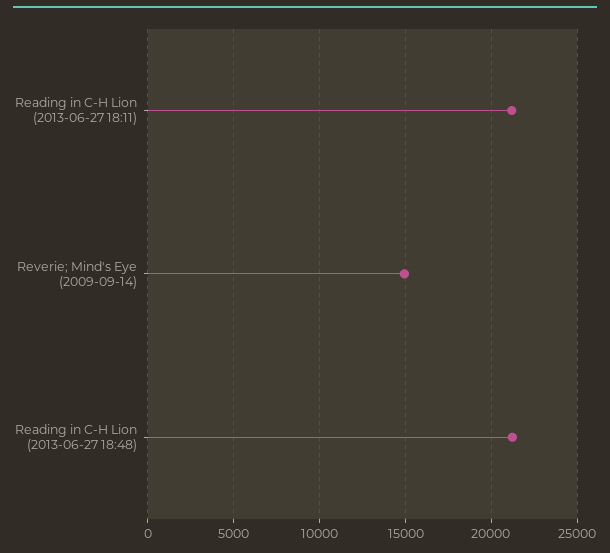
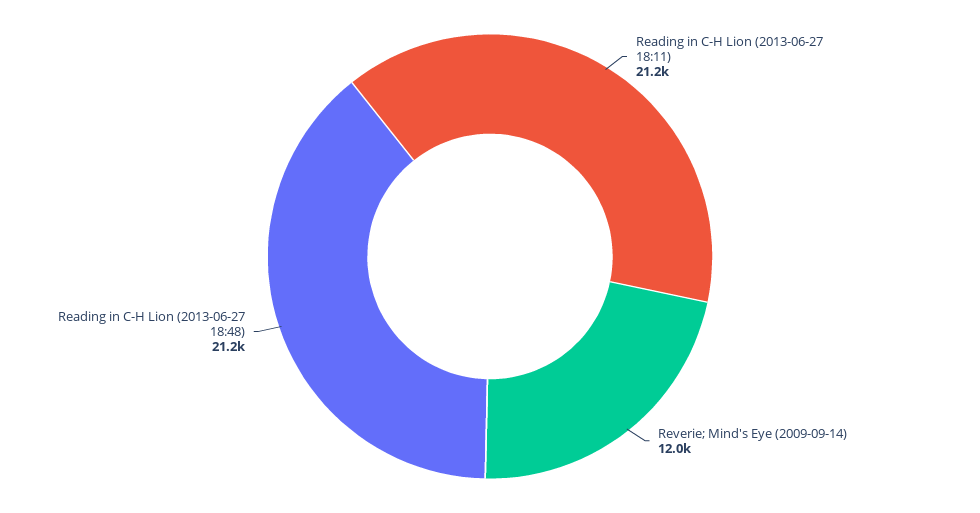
Reverie; Mind's Eye (2009-09-14): 15000 -> 12000

